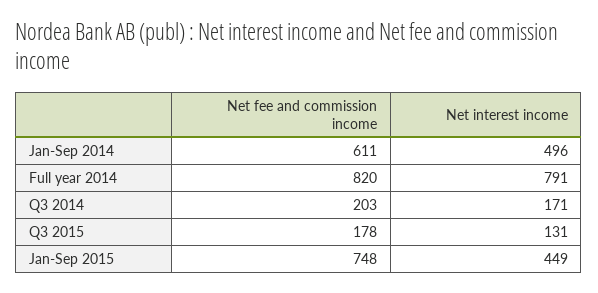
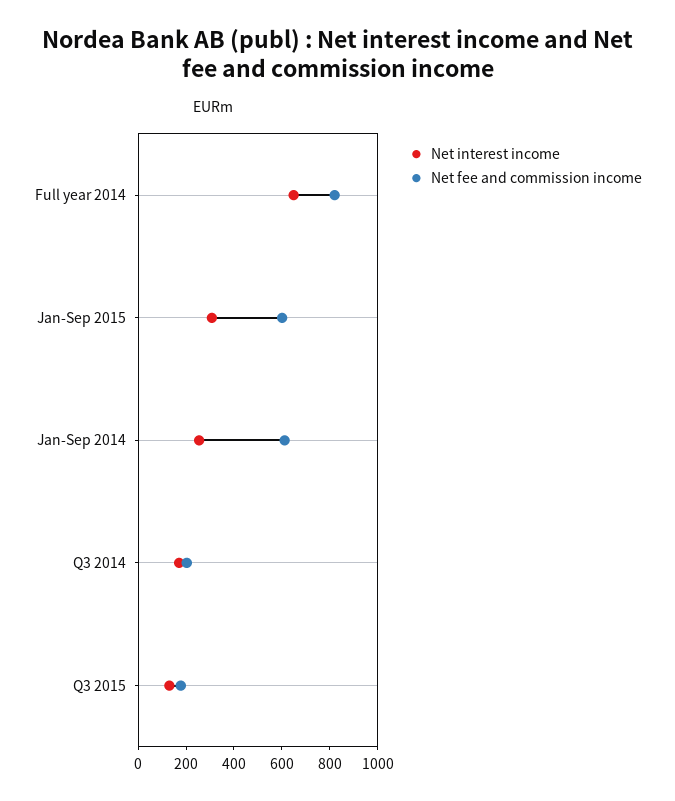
Net interest income, Jan-Sep 2014: 496 -> 250
Net interest income, Full year 2014: 791 -> 650
Net fee and commission income, Jan-Sep 2015: 748 -> 600
Net interest income, Jan-Sep 2015: 449 -> 300

